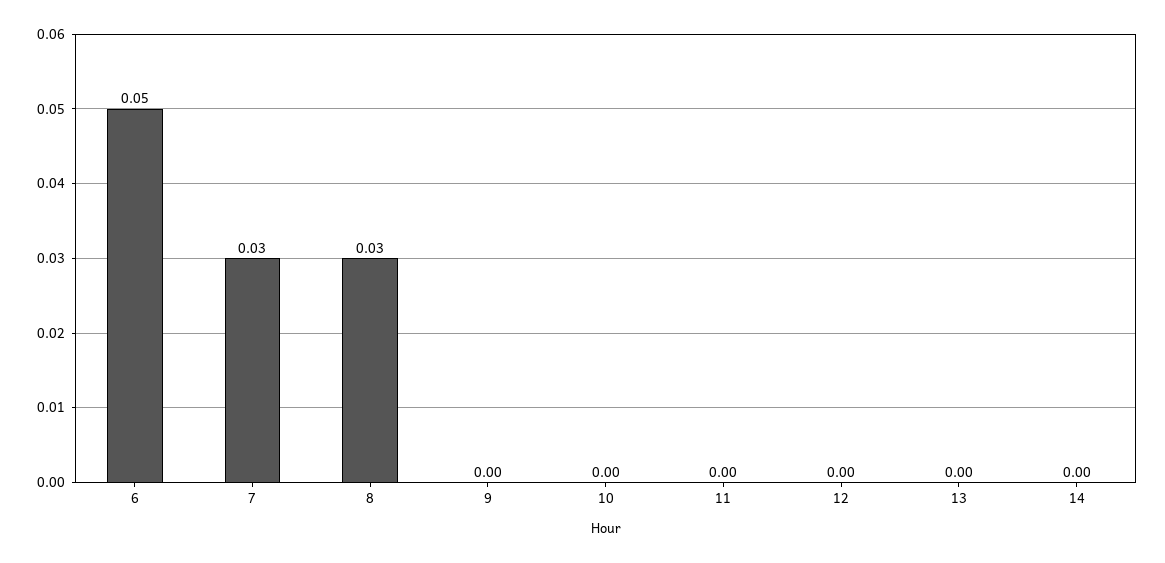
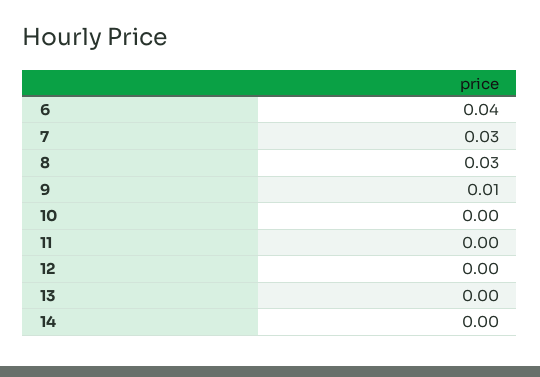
6: 0.05 -> 0.04
9: 0 -> 0.01

